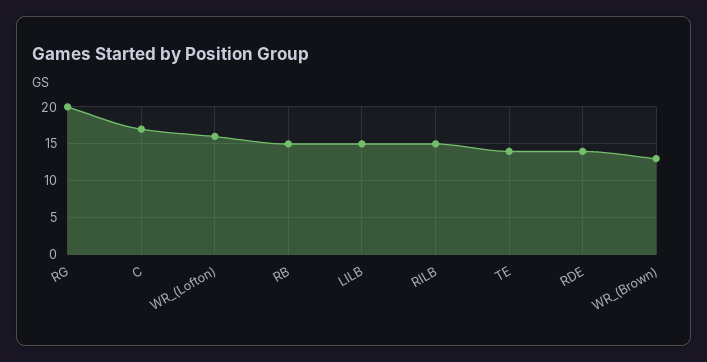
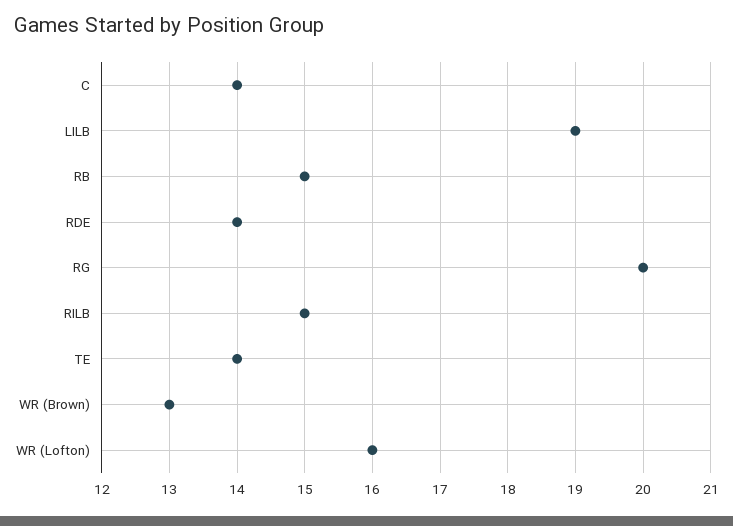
C: 17 -> 14
LILB: 15 -> 19

